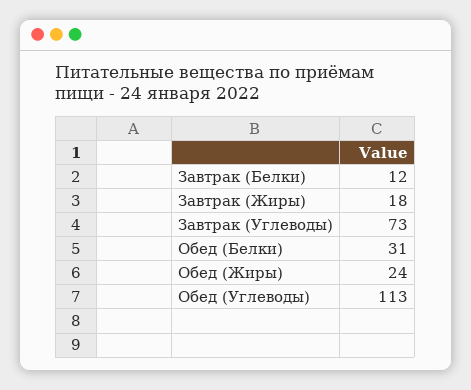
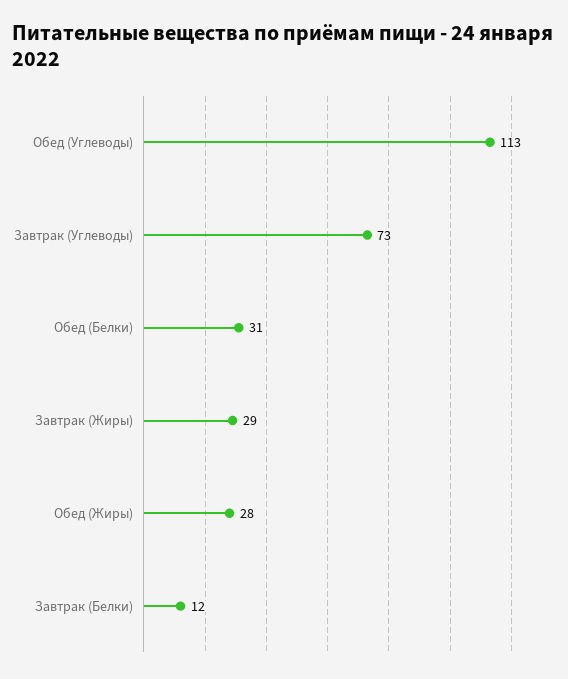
Завтрак (Жиры): 18 -> 29
Обед (Жиры): 24 -> 28

